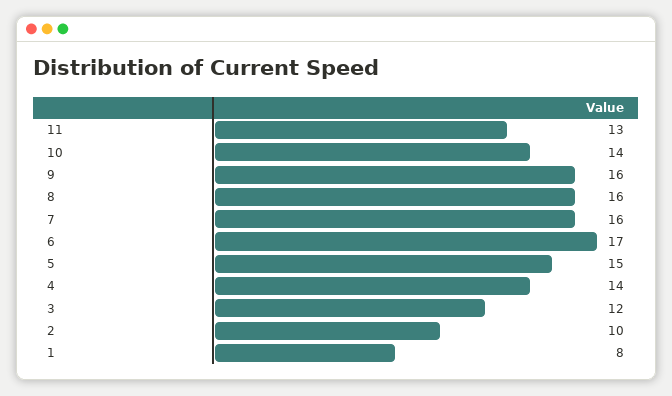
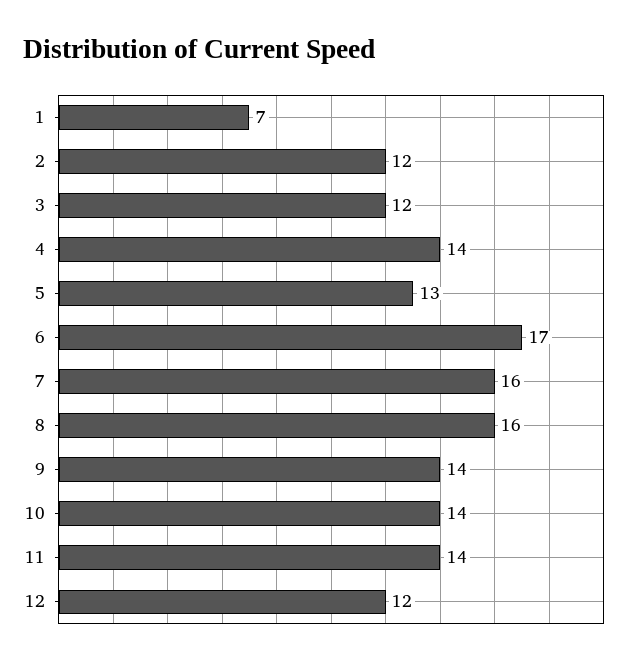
11: 13 -> 14
9: 16 -> 14
5: 15 -> 13
2: 10 -> 12
1: 8 -> 7
12: none -> 12

